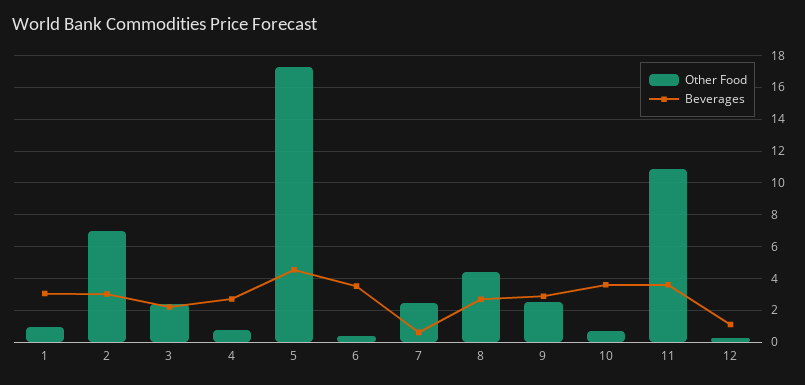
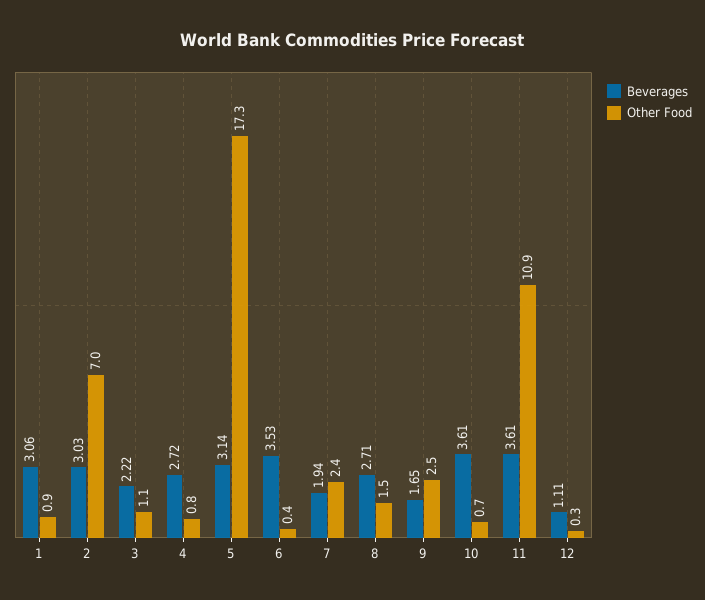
Other Food, 3: 2.5 -> 1.1
Beverages, 5: 4.5 -> 3.14
Beverages, 7: 0.5 -> 1.94
Other Food, 8: 4.5 -> 1.5
Beverages, 9: 3 -> 1.65

